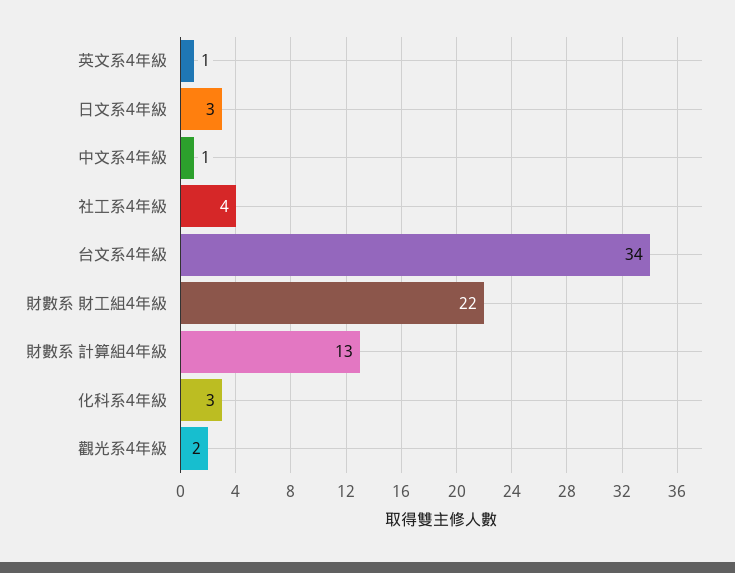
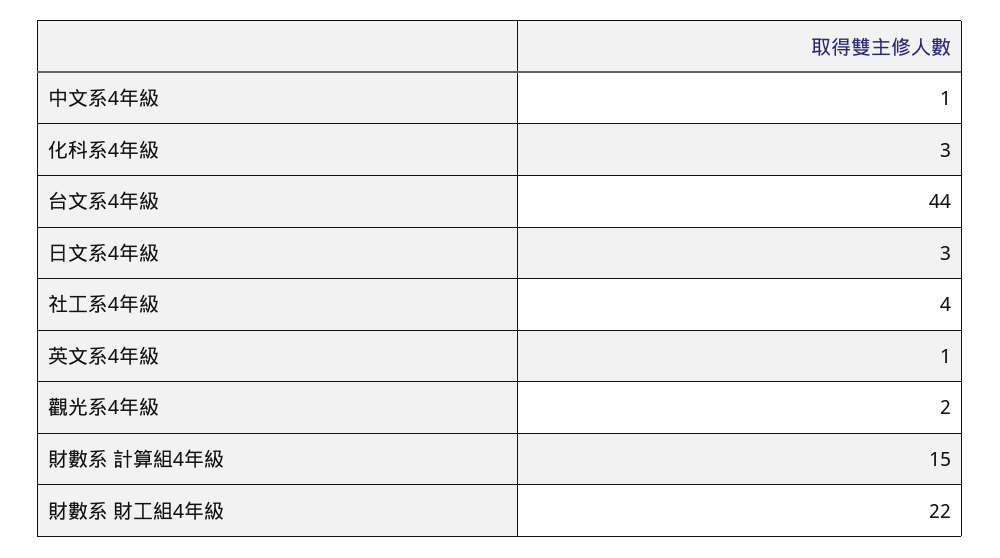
台文系4年級: 34 -> 44
財數系 計算組4年級: 13 -> 15

